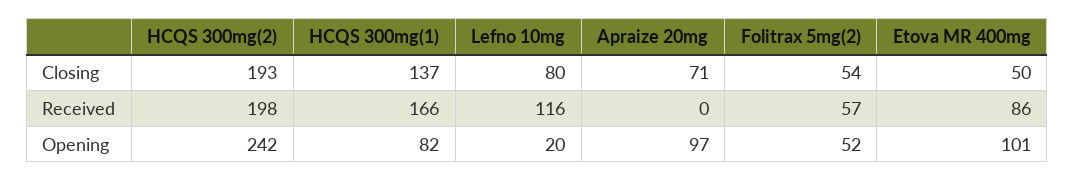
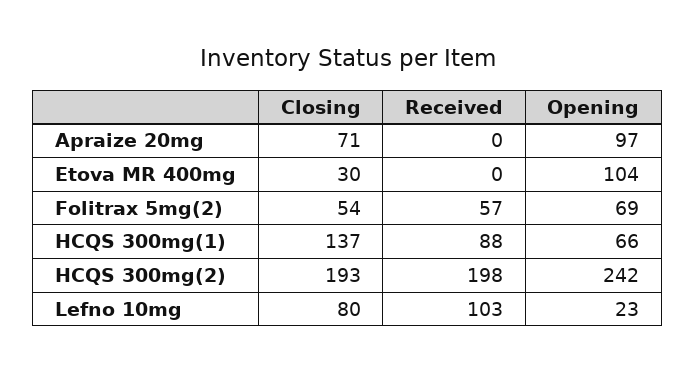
Etova MR 400mg, Closing: 50 -> 30
HCQS 300mg(1), Received: 166 -> 88
Lefno 10mg, Received: 116 -> 103
Etova MR 400mg, Received: 86 -> 0
HCQS 300mg(1), Opening: 82 -> 66
Lefno 10mg, Opening: 20 -> 23
Folitrax 5mg(2), Opening: 52 -> 69
Etova MR 400mg, Opening: 101 -> 104

